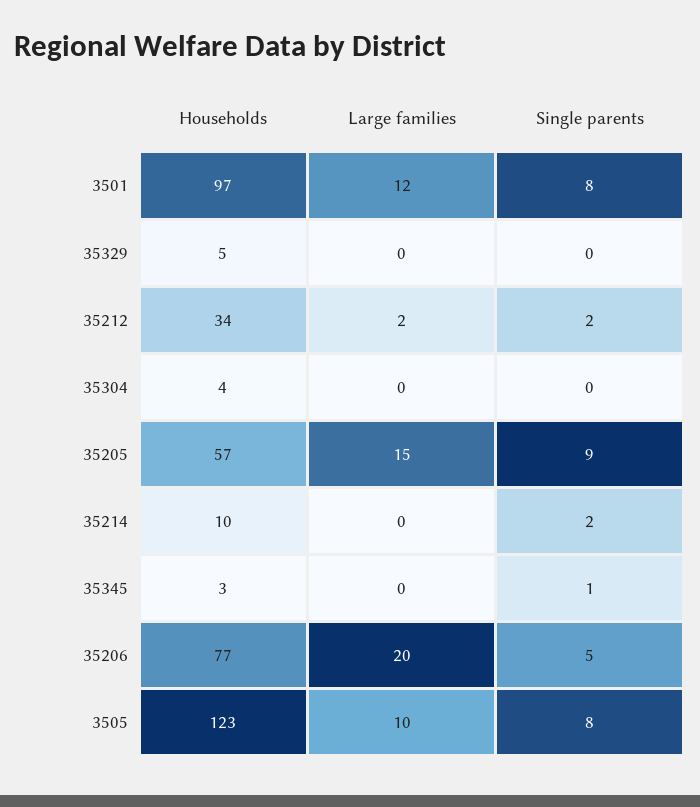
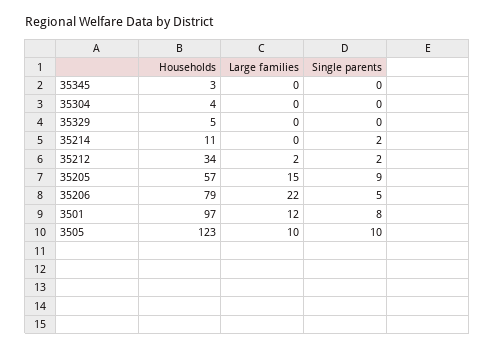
Households, 35214: 10 -> 11
Single parents, 35345: 1 -> 0
Households, 35206: 77 -> 79
Large families, 35206: 20 -> 22
Single parents, 3505: 8 -> 10

